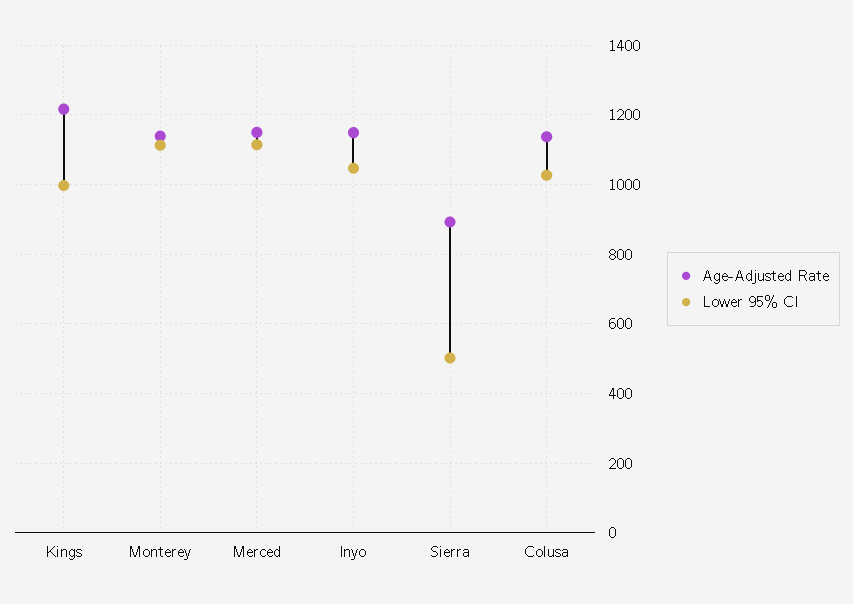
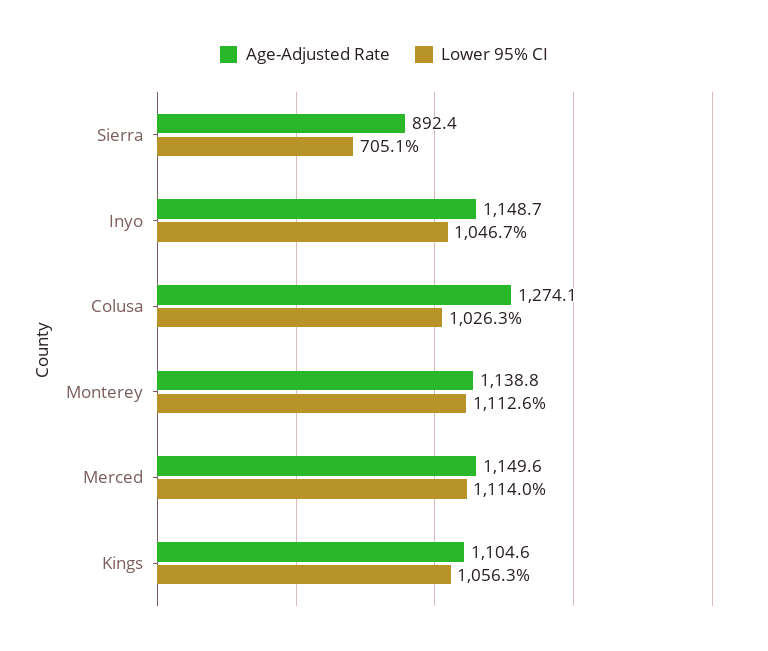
Age-Adjusted Rate, Kings: 1220 -> 1104.6
Lower 95% CI, Kings: 1000 -> 1056.3
Lower 95% CI, Sierra: 500 -> 705.1
Age-Adjusted Rate, Colusa: 1140 -> 1274.1

